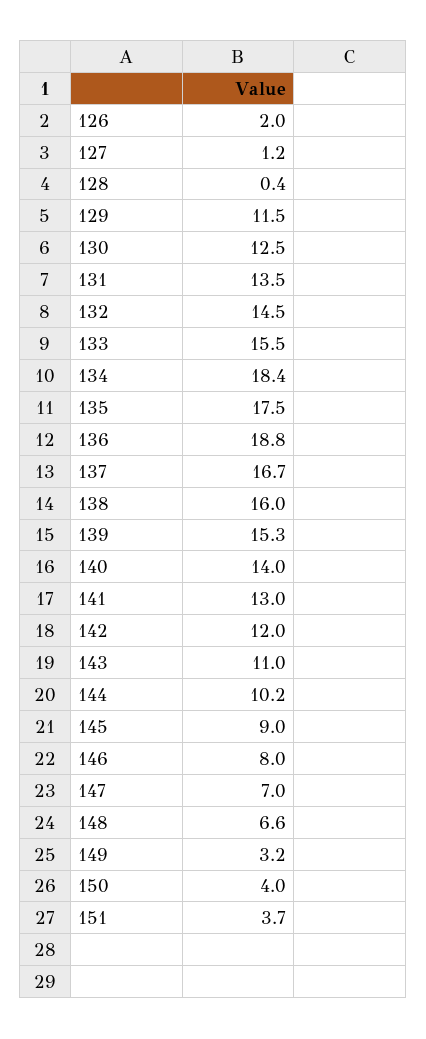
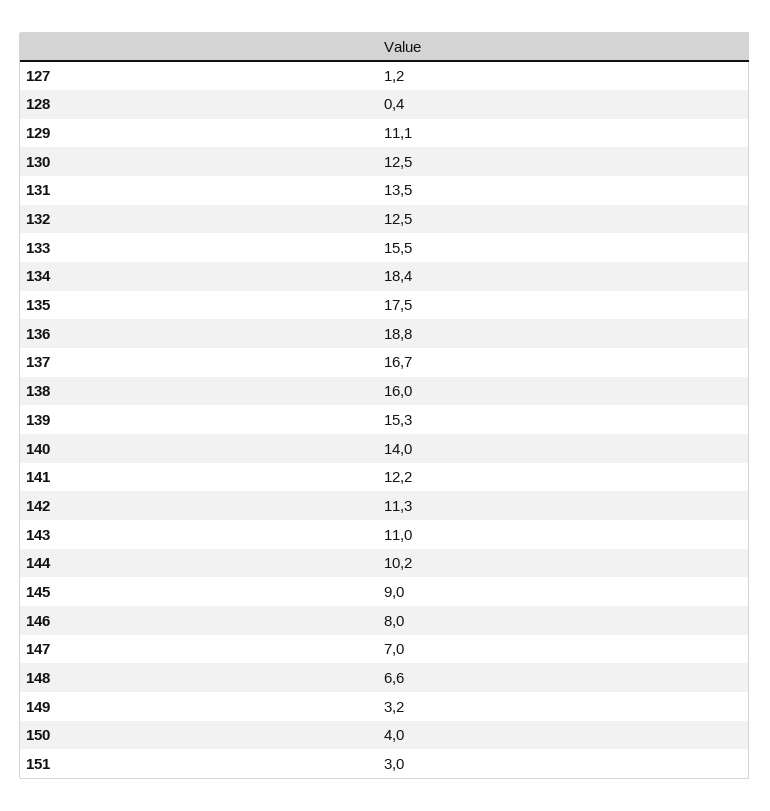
126: 2 -> none
129: 11.5 -> 11.1
132: 14.5 -> 12.5
141: 13 -> 12.2
142: 12 -> 11.3
151: 3.7 -> 3

